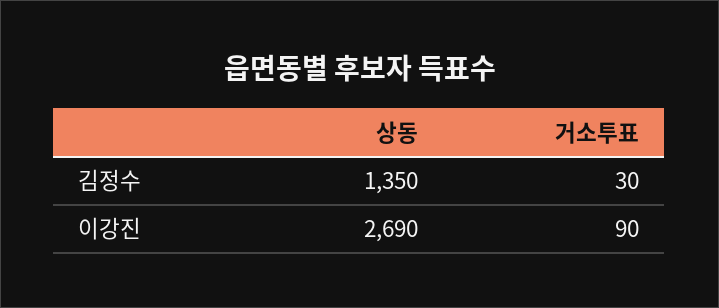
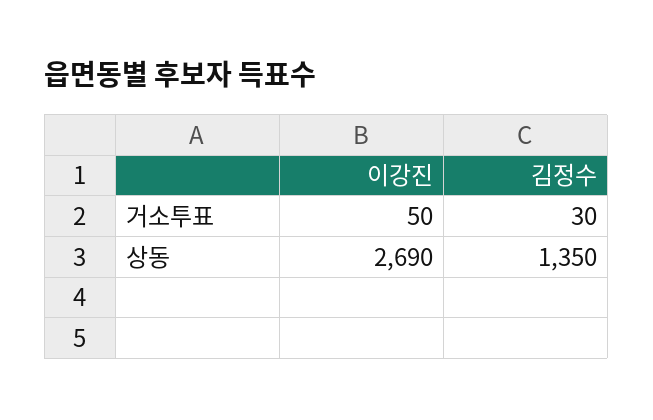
거소투표, 이강진: 90 -> 50

